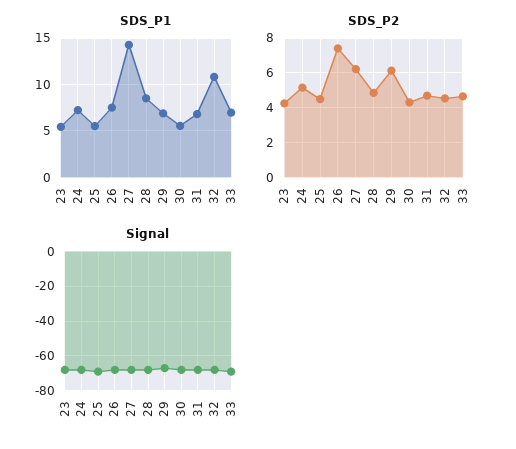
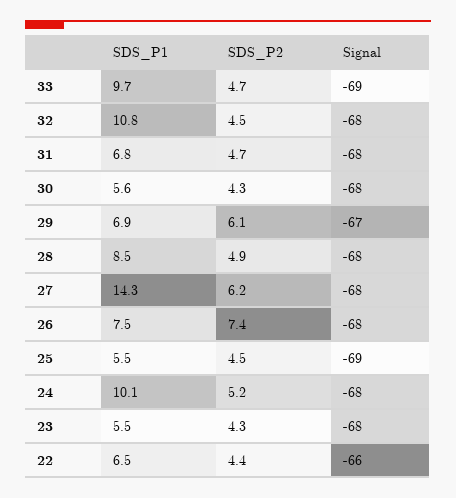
SDS_P1, 24: 7 -> 10.1
SDS_P1, 33: 7 -> 9.7
SDS_P1, 22: none -> 6.5
SDS_P2, 22: none -> 4.4
Signal, 22: none -> -66

